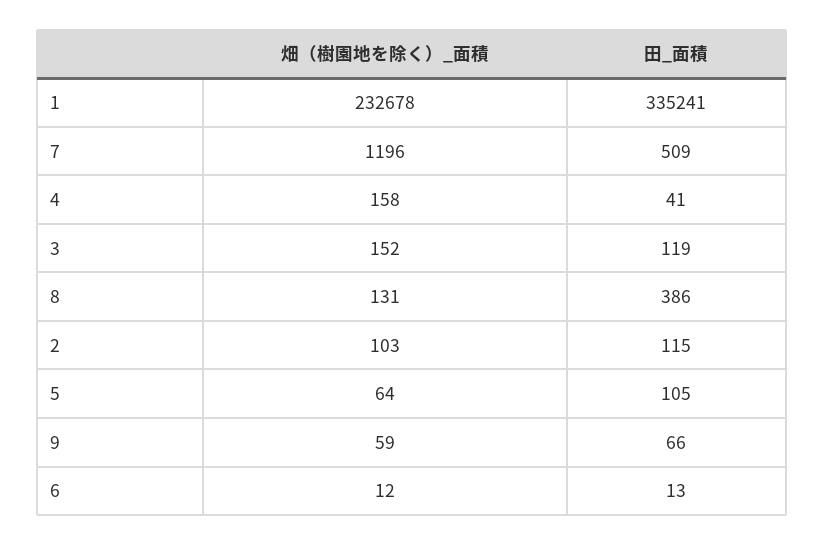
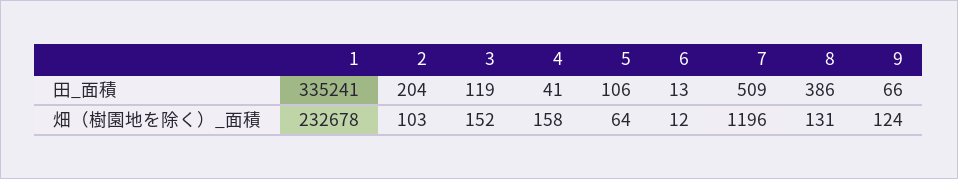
田_面積, 2: 115 -> 204
田_面積, 5: 105 -> 106
畑（樹園地を除く）_面積, 9: 59 -> 124

